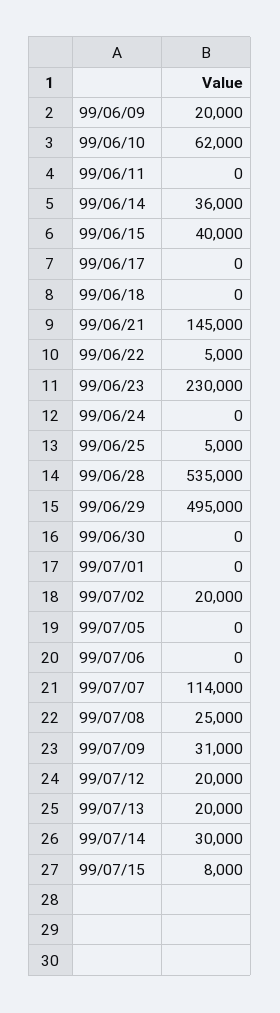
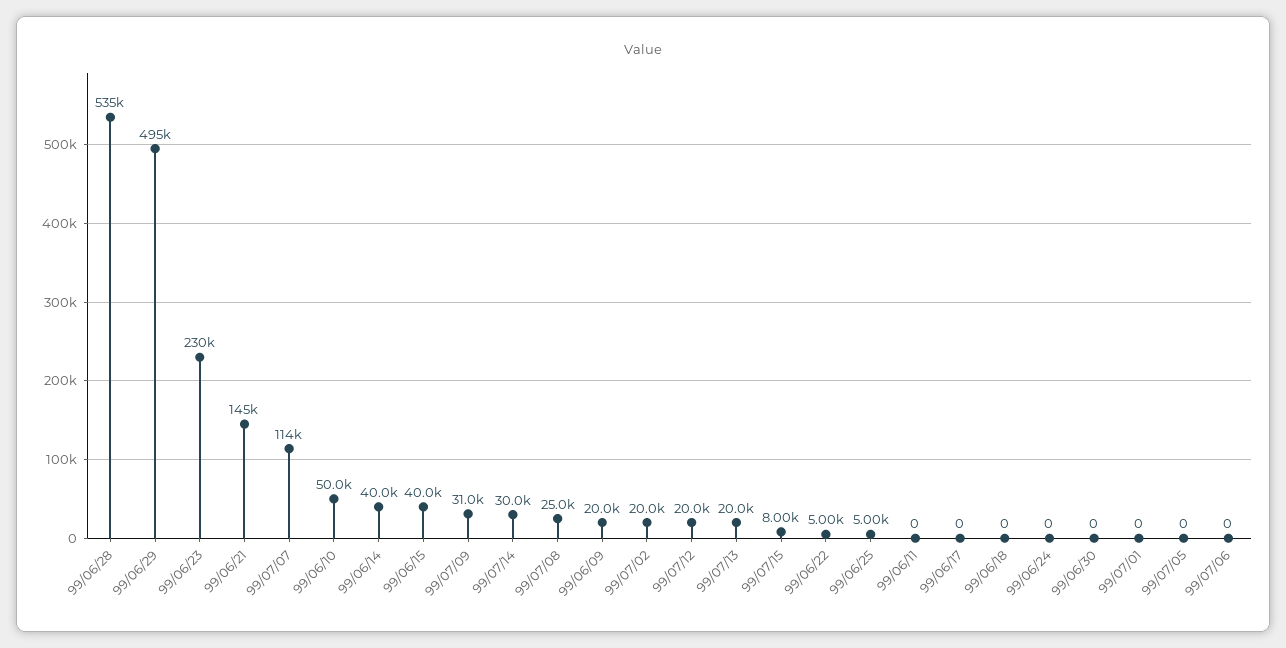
99/06/10: 62000 -> 50000
99/06/14: 36000 -> 40000

